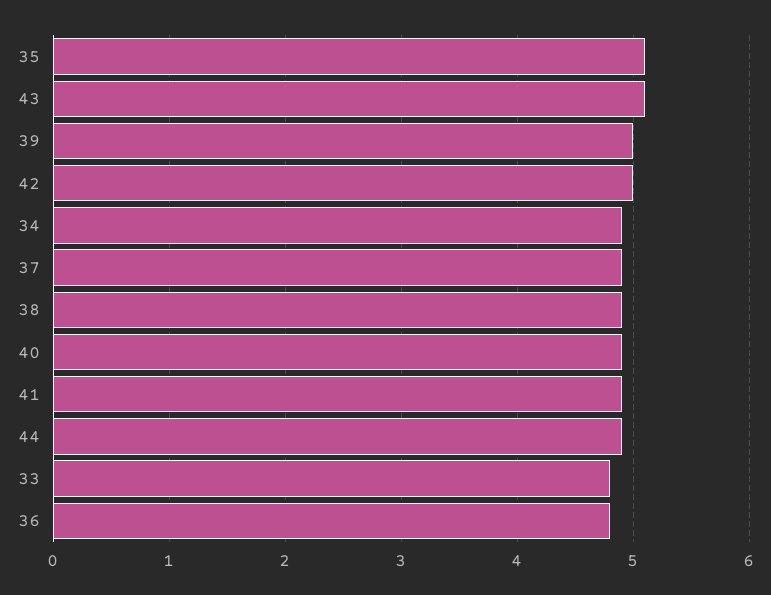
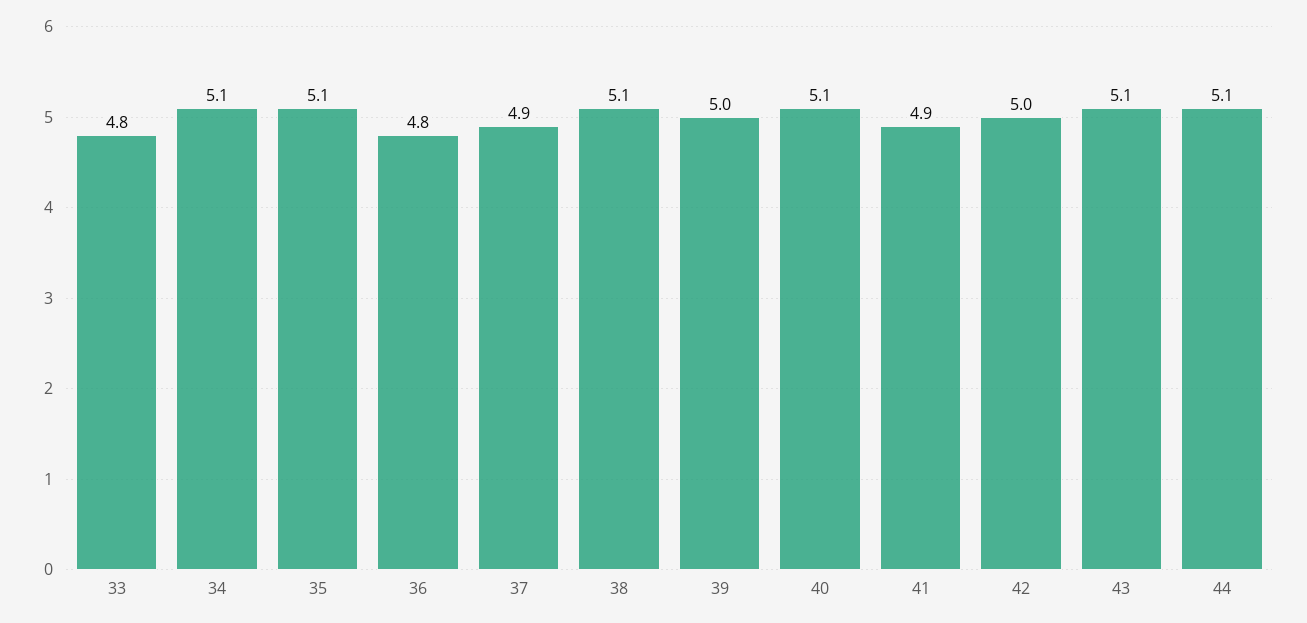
34: 4.9 -> 5.1
38: 4.9 -> 5.1
40: 4.9 -> 5.1
44: 4.9 -> 5.1

